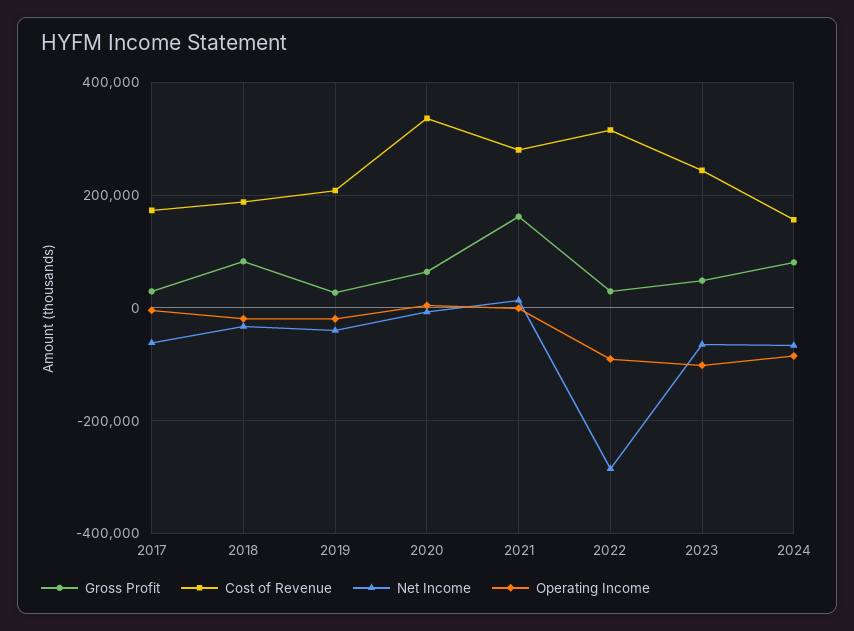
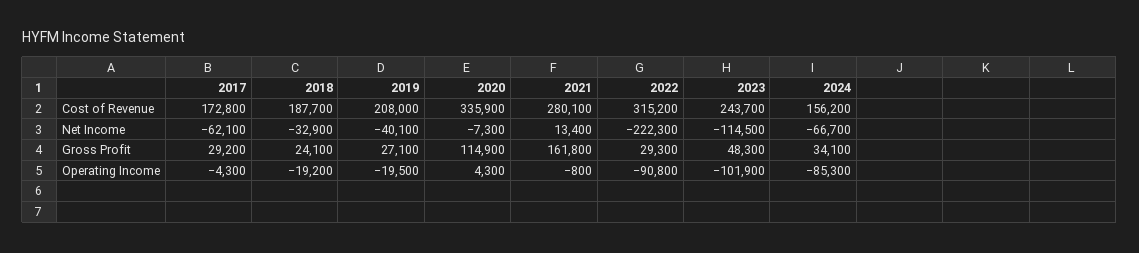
Gross Profit, 2018: 80000 -> 24100
Gross Profit, 2020: 60000 -> 114900
Net Income, 2022: -280000 -> -222300
Net Income, 2023: -60000 -> -114500
Gross Profit, 2024: 80000 -> 34100

